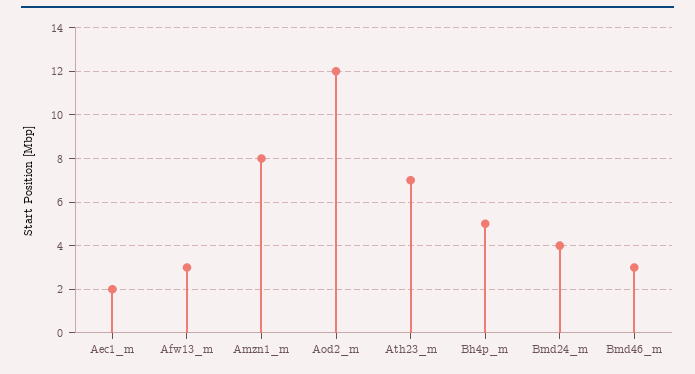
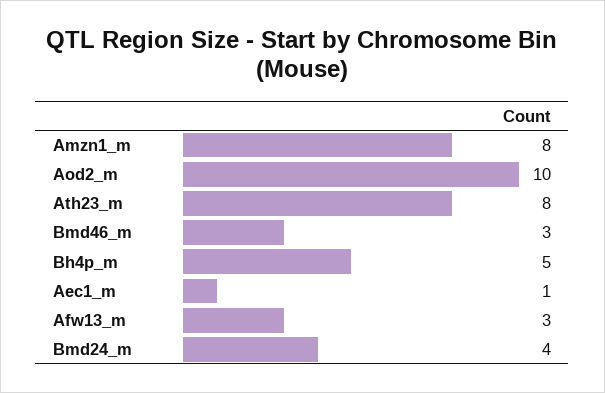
Aec1_m: 2 -> 1
Aod2_m: 12 -> 10
Ath23_m: 7 -> 8

